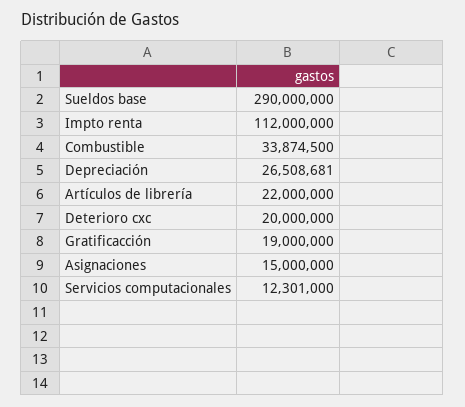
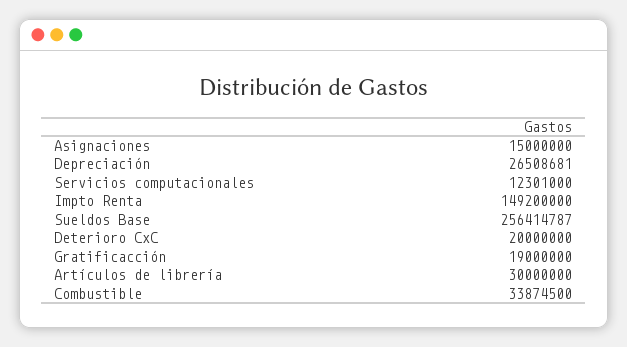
Sueldos base: 290000000 -> 256414787
Impto renta: 112000000 -> 149200000
Artículos de librería: 22000000 -> 30000000

